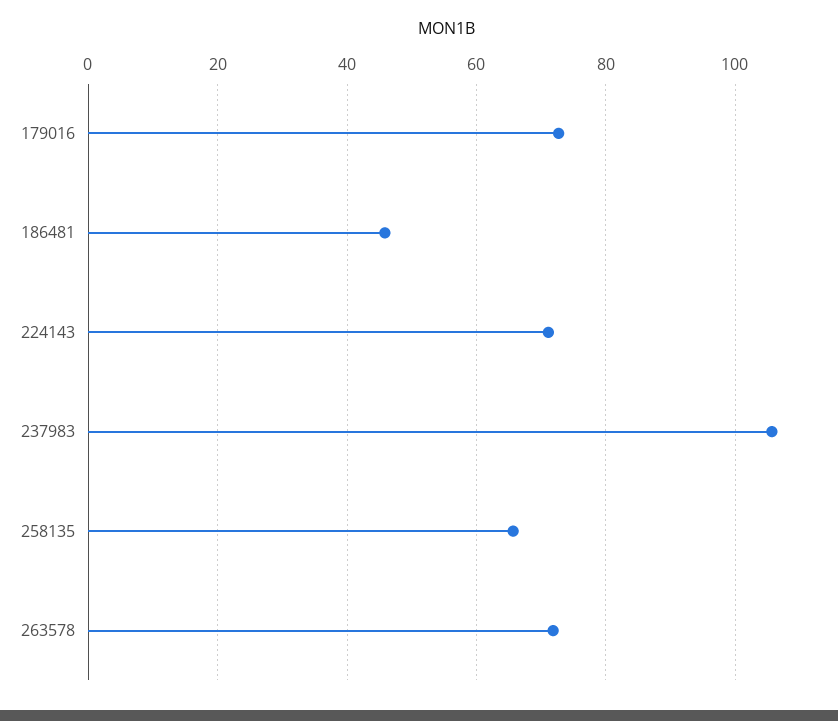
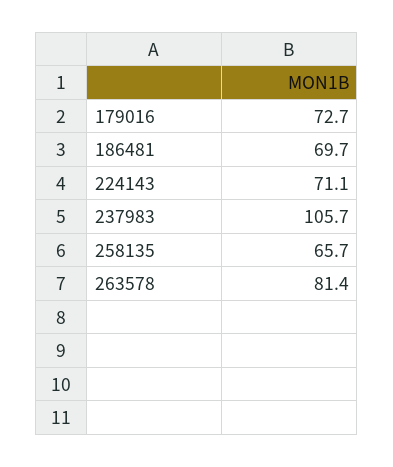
186481: 46 -> 69.7
263578: 72 -> 81.4

